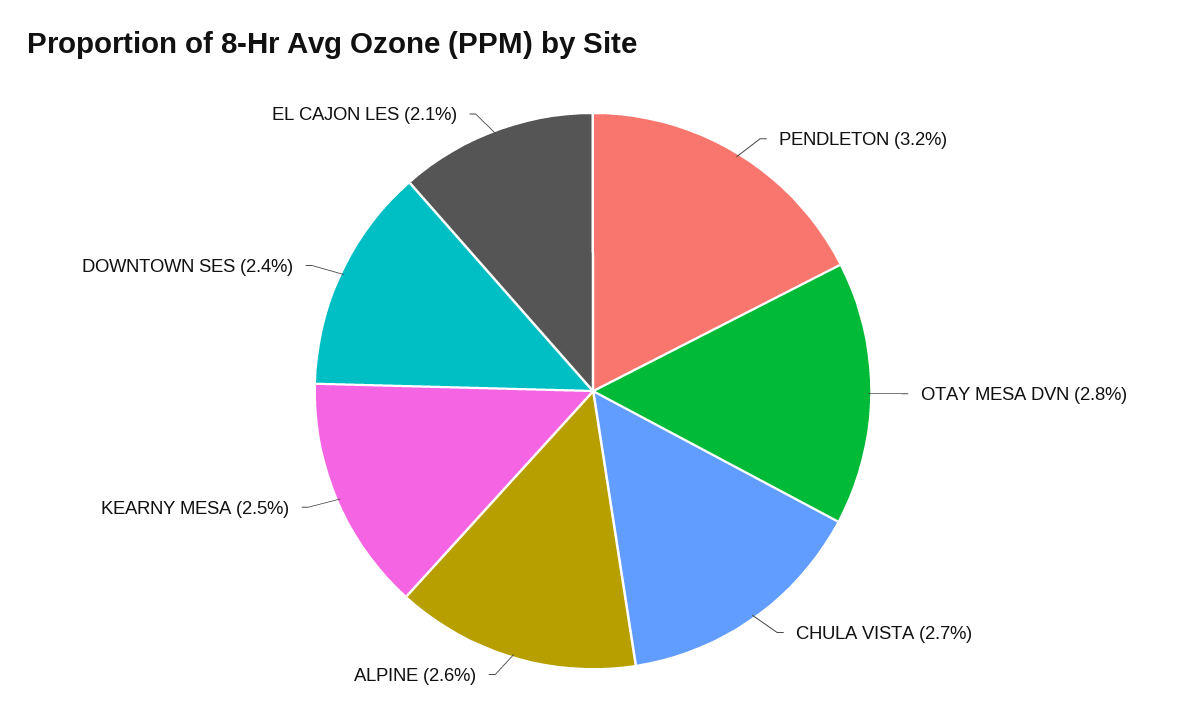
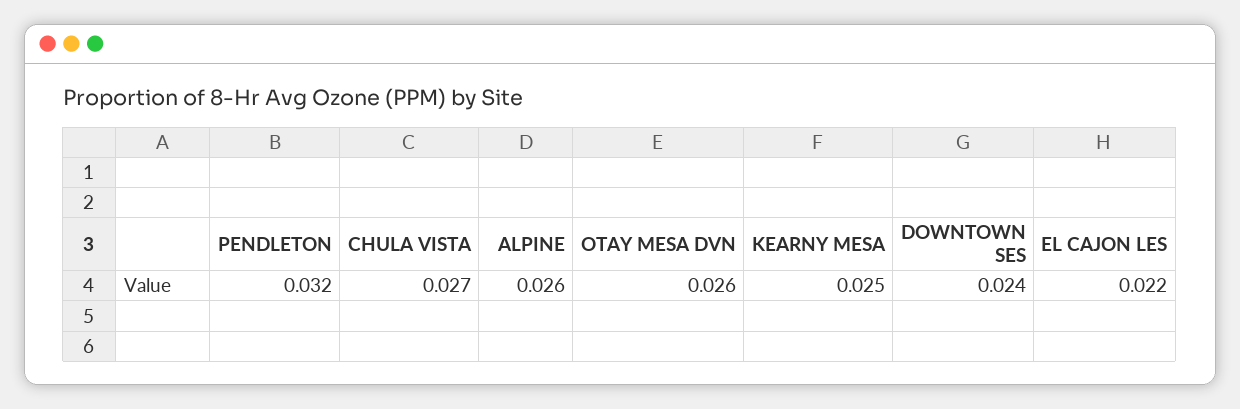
OTAY MESA DVN: 0.028 -> 0.026
EL CAJON LES: 0.021 -> 0.022

